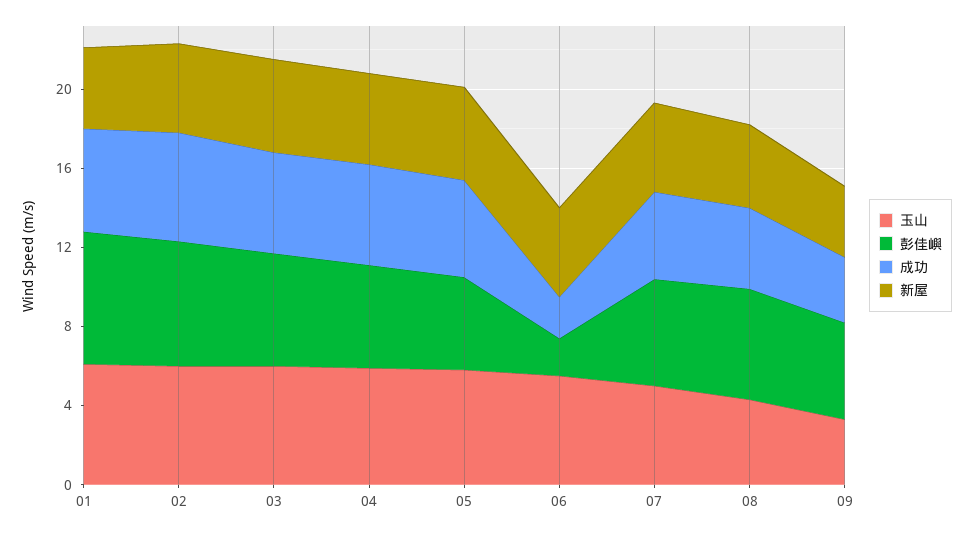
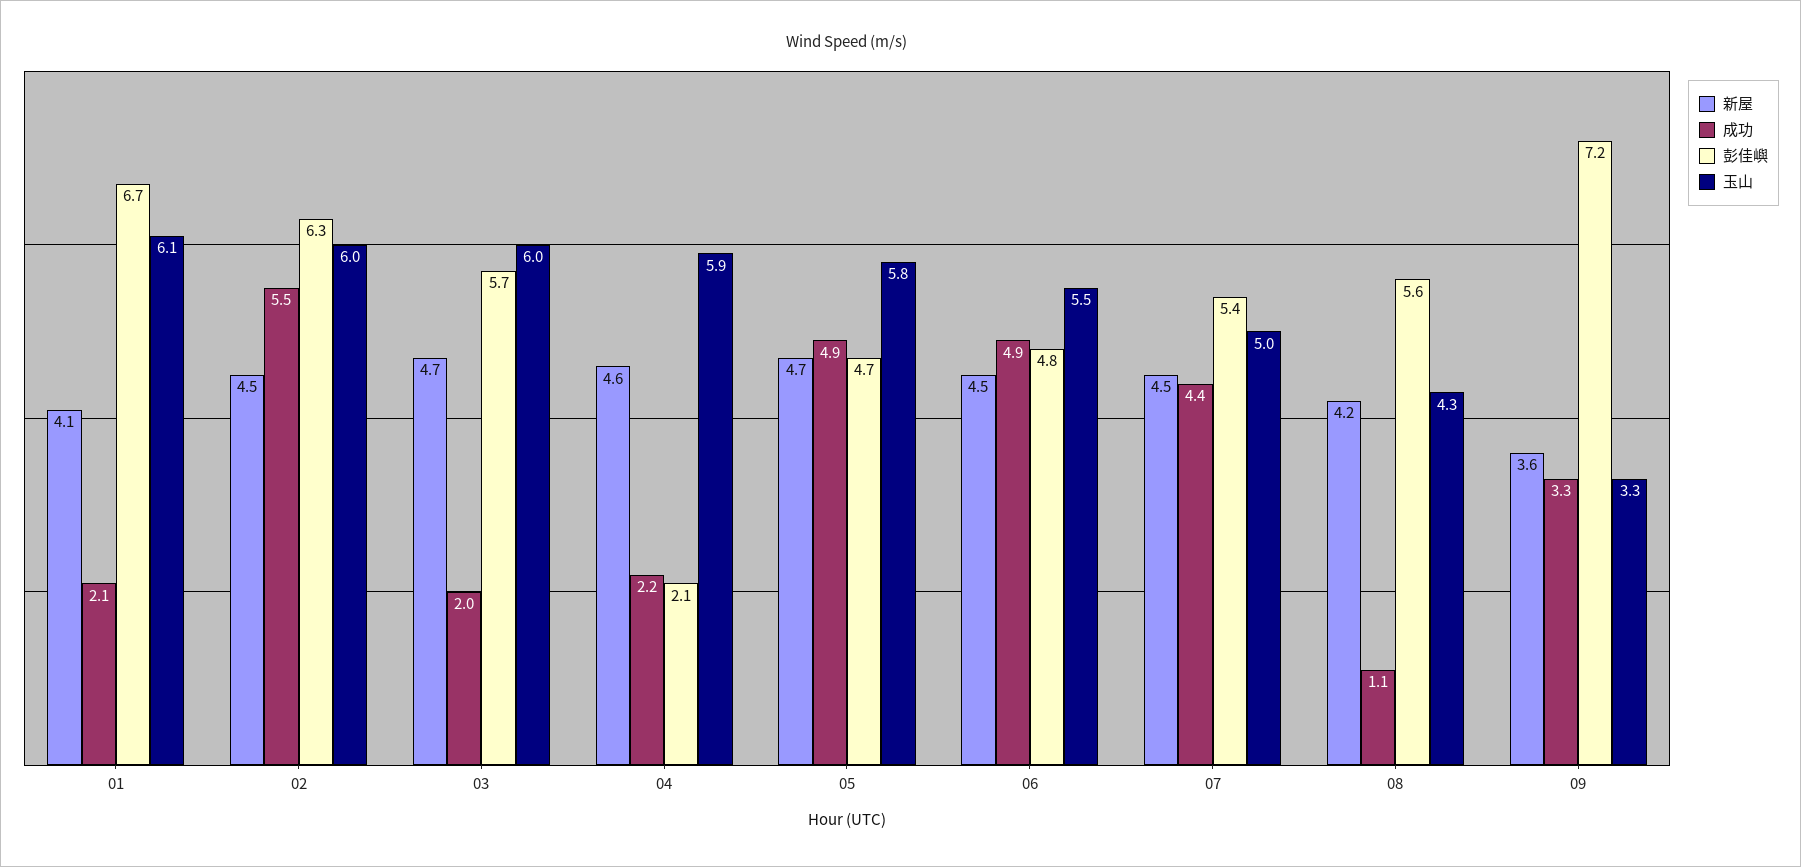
成功, 01: 5 -> 2.1
成功, 03: 5 -> 2
彭佳嶼, 04: 5 -> 2.1
成功, 04: 5 -> 2.2
彭佳嶼, 06: 2 -> 4.8
成功, 06: 2 -> 4.9
成功, 08: 4 -> 1.1
彭佳嶼, 09: 5 -> 7.2

